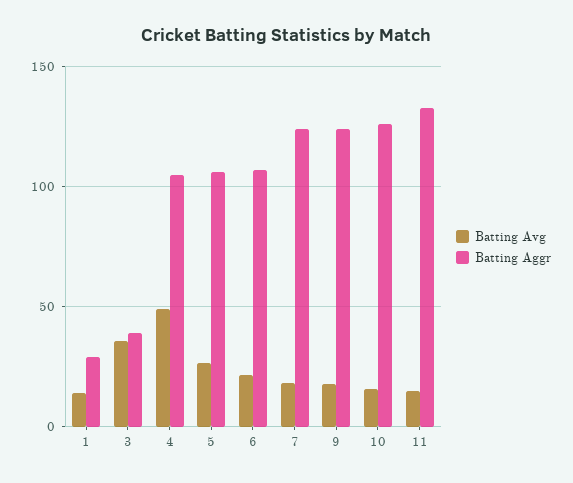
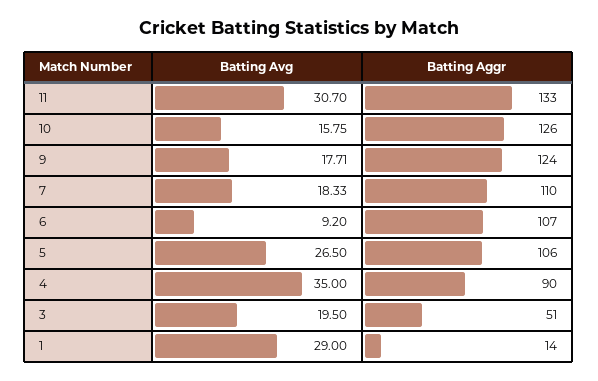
Batting Avg, 1: 15 -> 29
Batting Aggr, 1: 30 -> 14
Batting Avg, 3: 35 -> 19.5
Batting Aggr, 3: 40 -> 51
Batting Avg, 4: 50 -> 35
Batting Aggr, 4: 105 -> 90
Batting Avg, 6: 20 -> 9.2
Batting Aggr, 7: 125 -> 110
Batting Avg, 11: 15 -> 30.7

